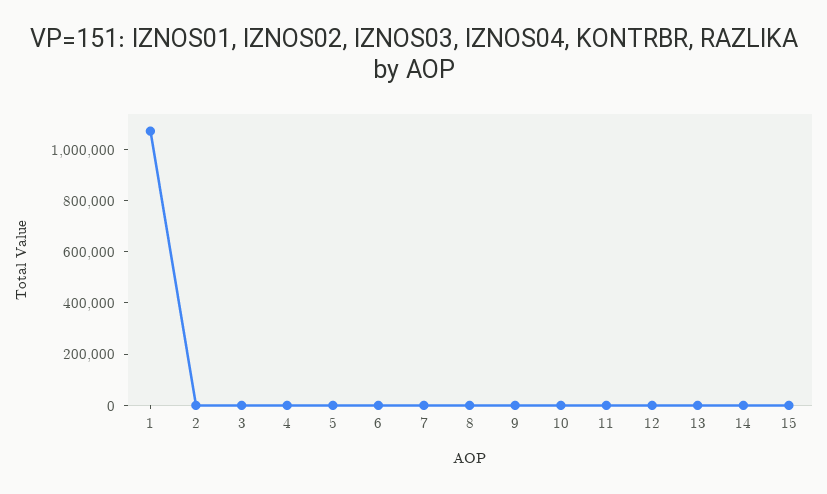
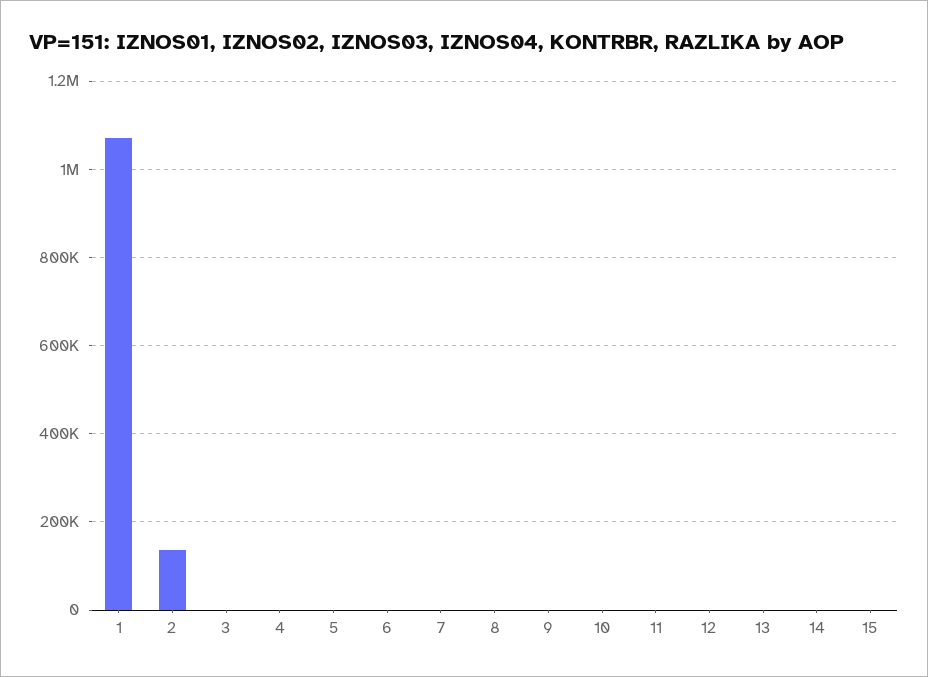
2: 0 -> 140000

